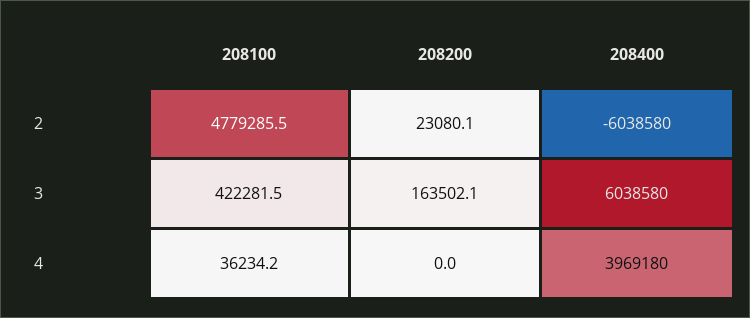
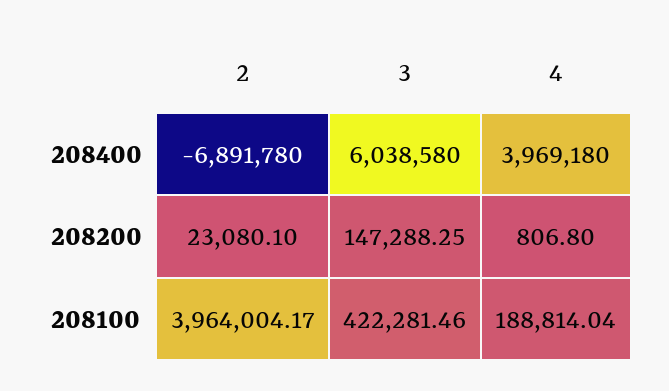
208100, 2: 4779285.5 -> 3964004.17
208400, 2: -6038580 -> -6891780
208200, 3: 163502.1 -> 147288.25
208100, 4: 36234.2 -> 188814.04
208200, 4: 0 -> 806.8

